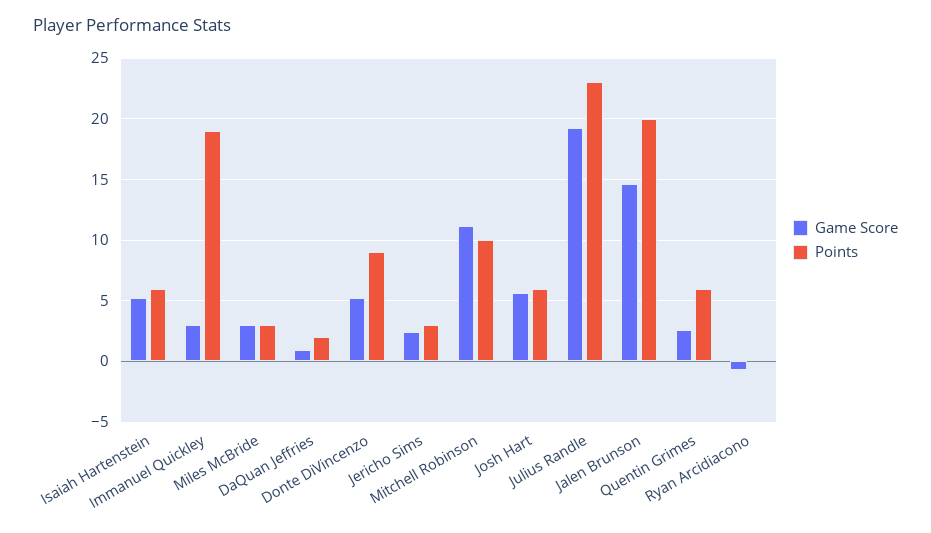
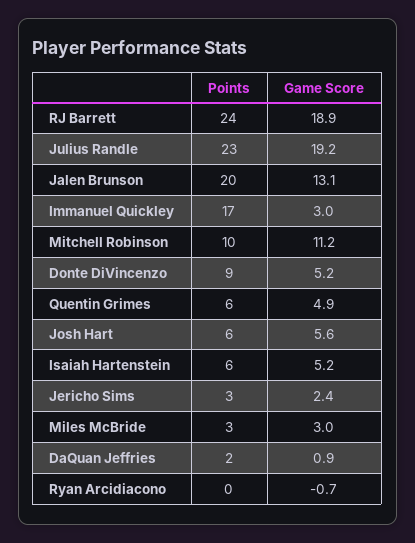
Points, Immanuel Quickley: 19 -> 17
Game Score, Jalen Brunson: 14.5 -> 13.1
Game Score, Quentin Grimes: 2.5 -> 4.9
Points, RJ Barrett: none -> 24
Game Score, RJ Barrett: none -> 18.9

